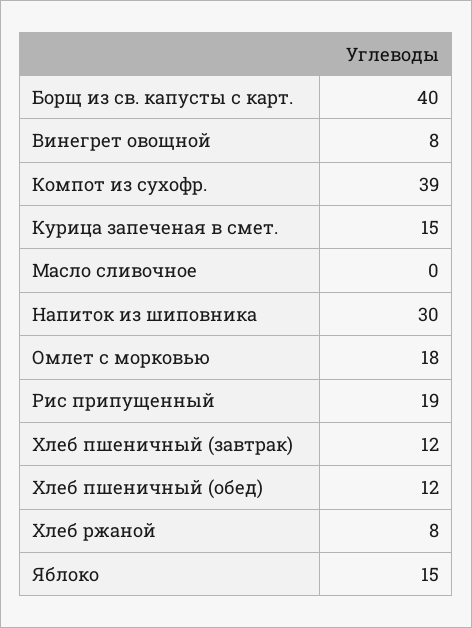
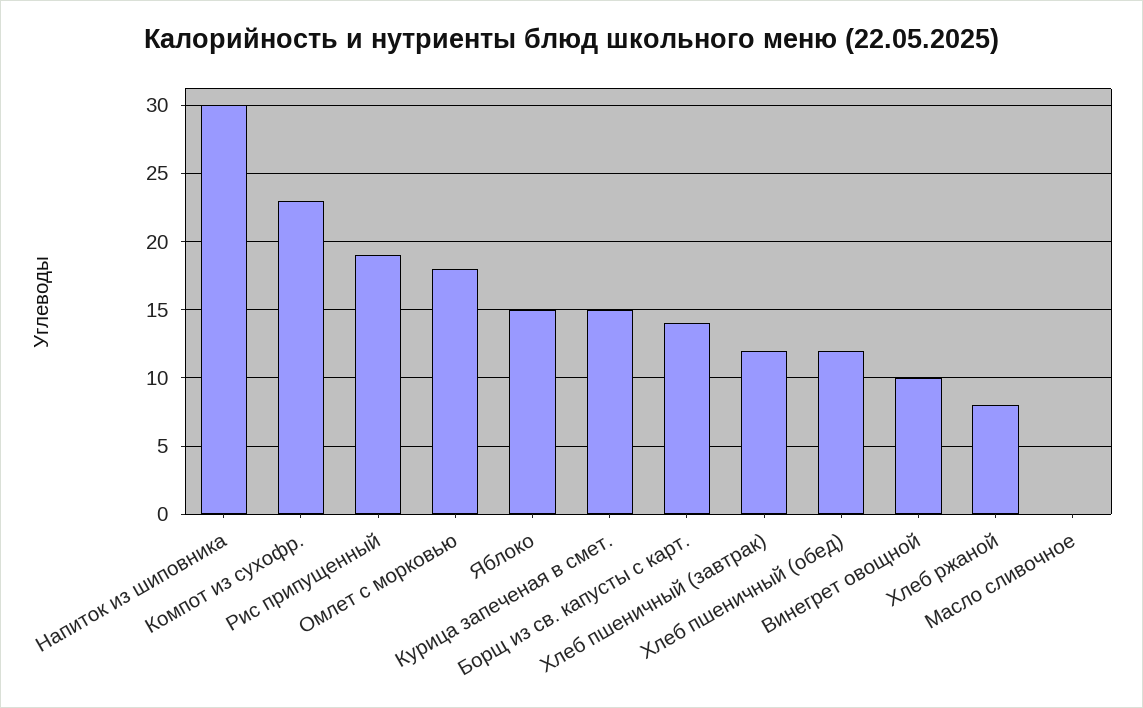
Борщ из св. капусты с карт.: 40 -> 14
Винегрет овощной: 8 -> 10
Компот из сухофр.: 39 -> 23

